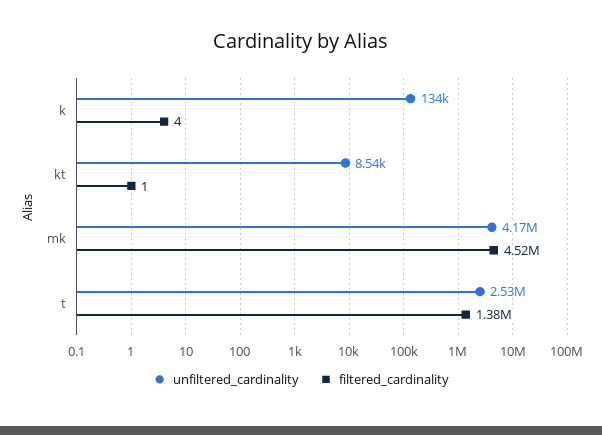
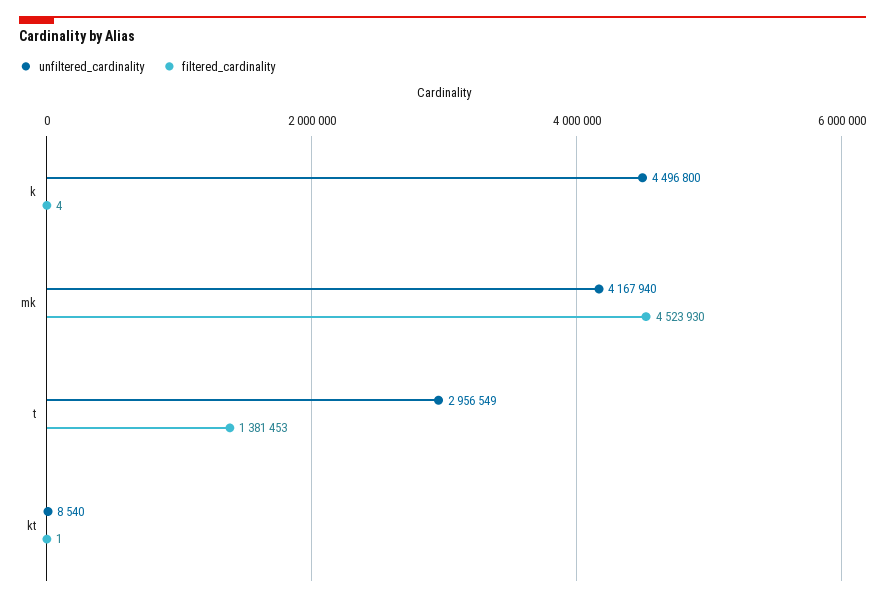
unfiltered_cardinality, k: 134000 -> 4496800
unfiltered_cardinality, t: 2530000 -> 2956549

